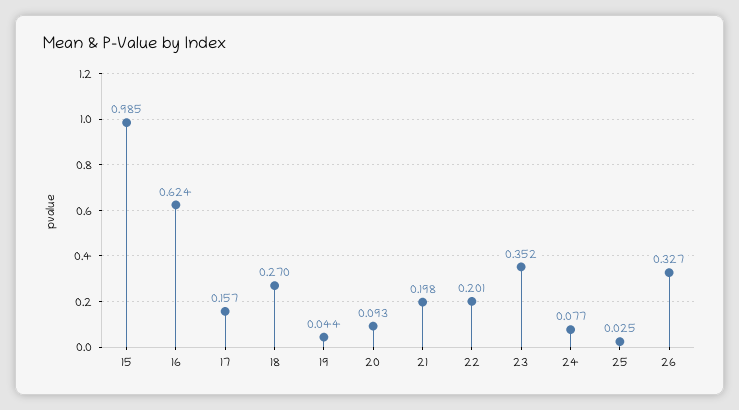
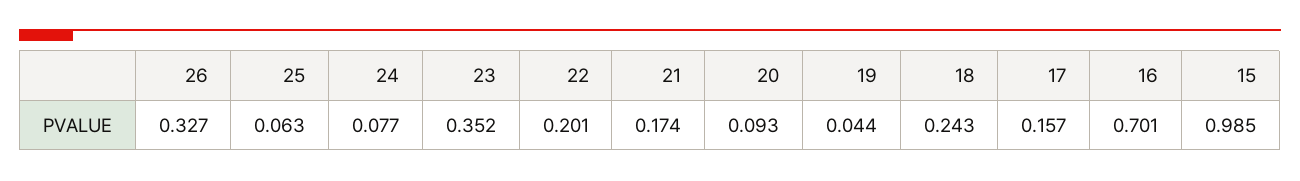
16: 0.624 -> 0.701
18: 0.27 -> 0.243
21: 0.198 -> 0.174
25: 0.025 -> 0.063

